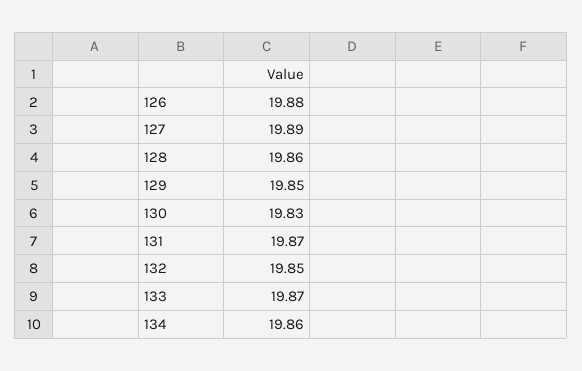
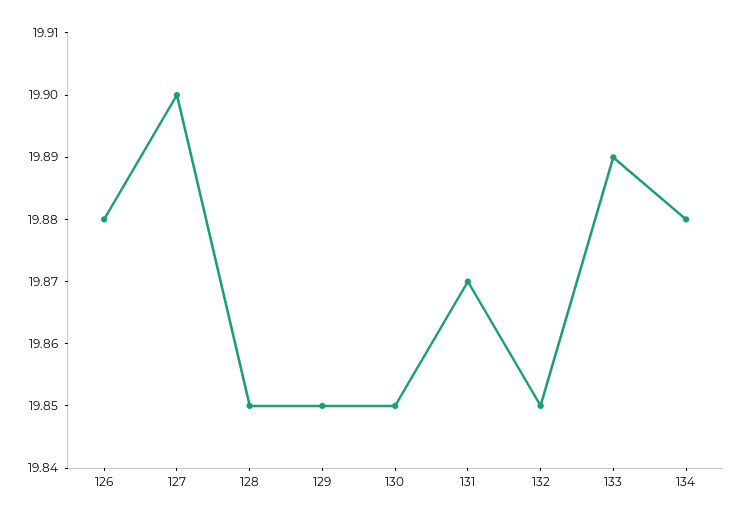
127: 19.89 -> 19.9
128: 19.86 -> 19.85
130: 19.83 -> 19.85
133: 19.87 -> 19.89
134: 19.86 -> 19.88

